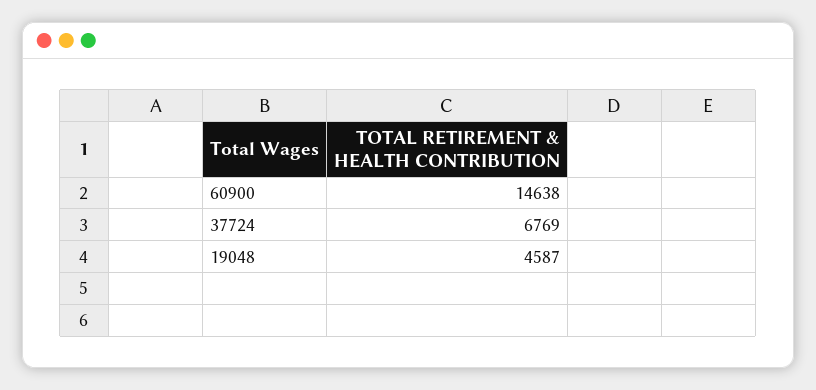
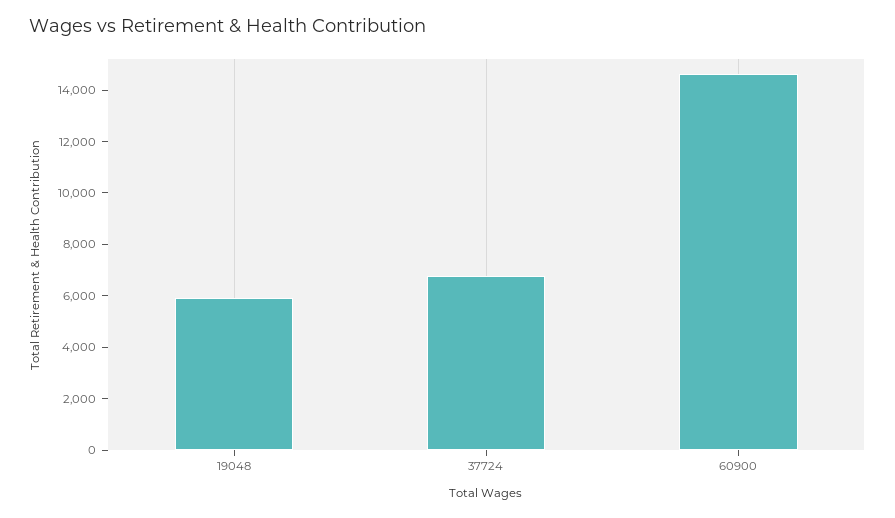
19048: 4587 -> 6000

